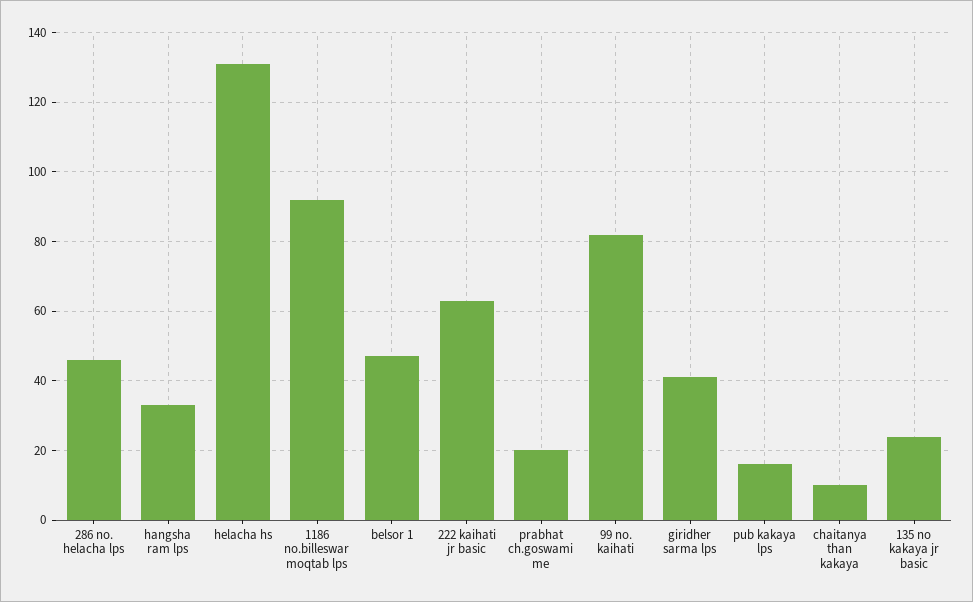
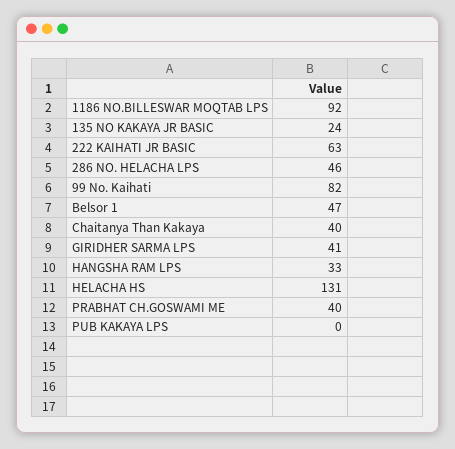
prabhat ch.goswami me: 20 -> 40
pub kakaya lps: 15 -> 0
chaitanya than kakaya: 10 -> 40

